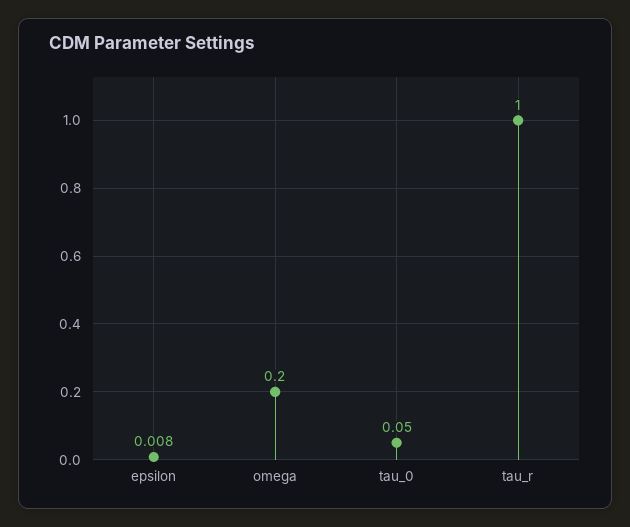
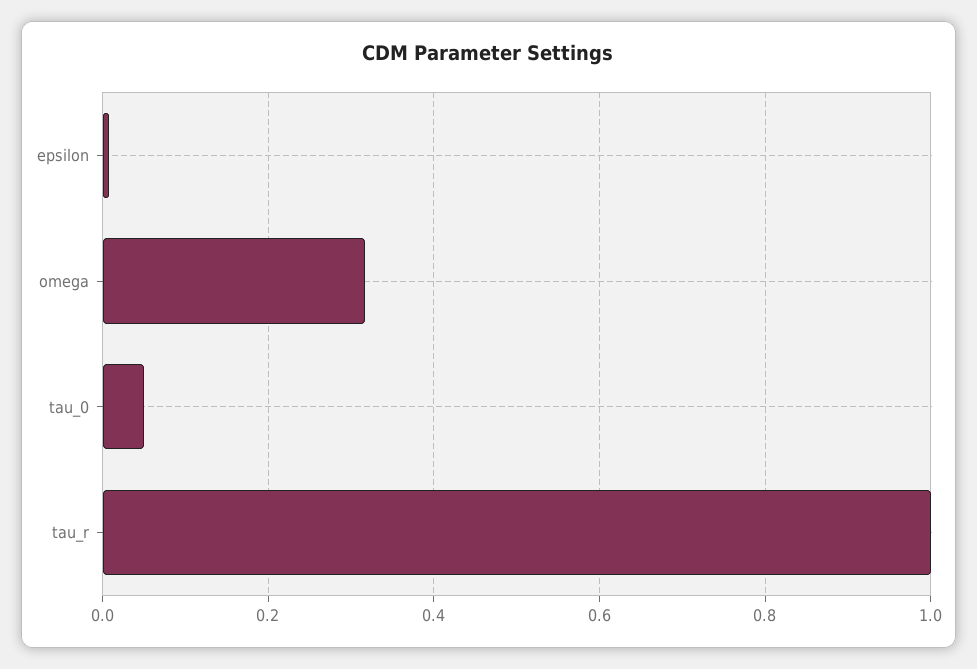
omega: 0.2 -> 0.32

